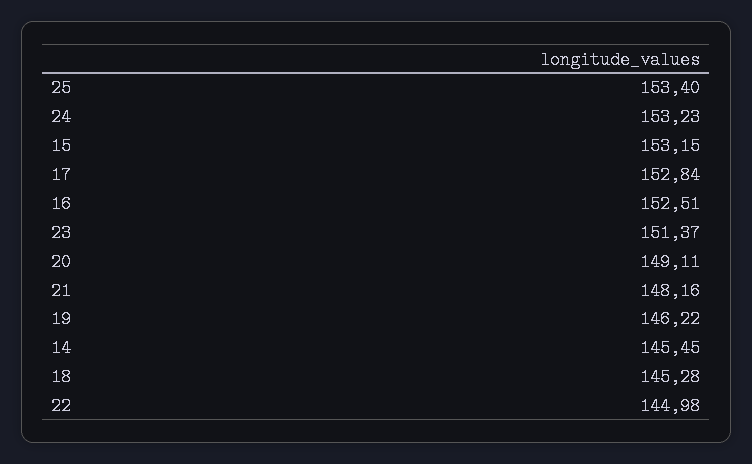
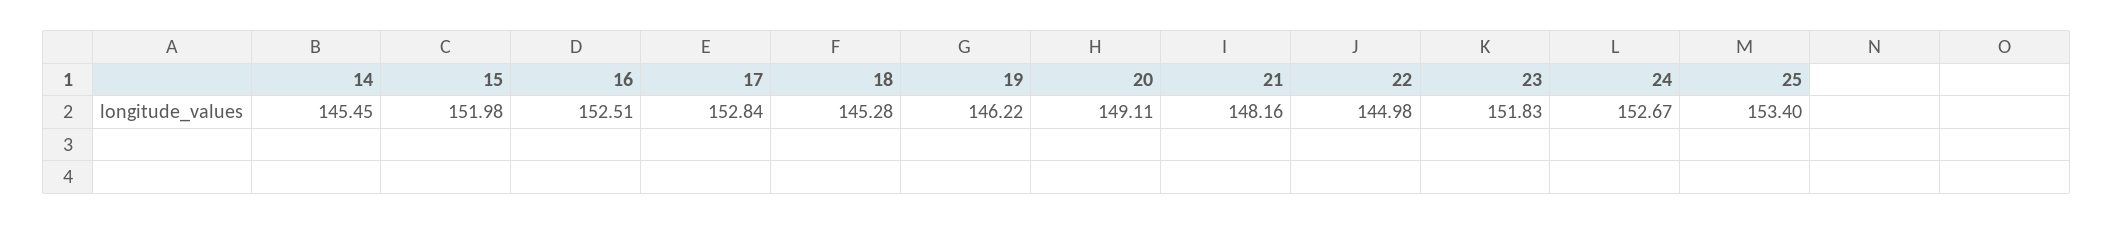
24: 153.23 -> 152.67
15: 153.15 -> 151.98
23: 151.37 -> 151.83

